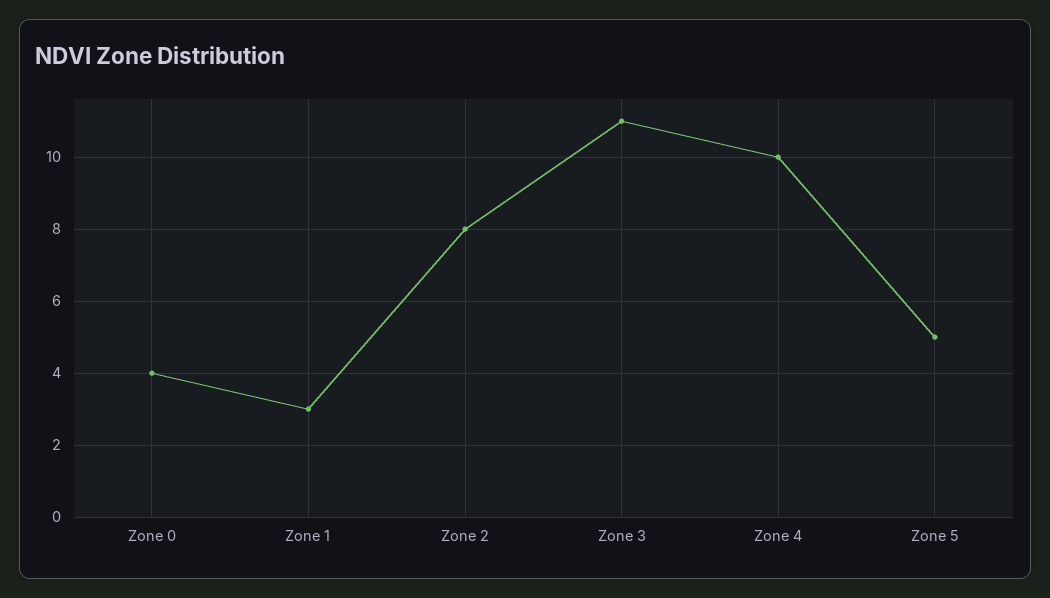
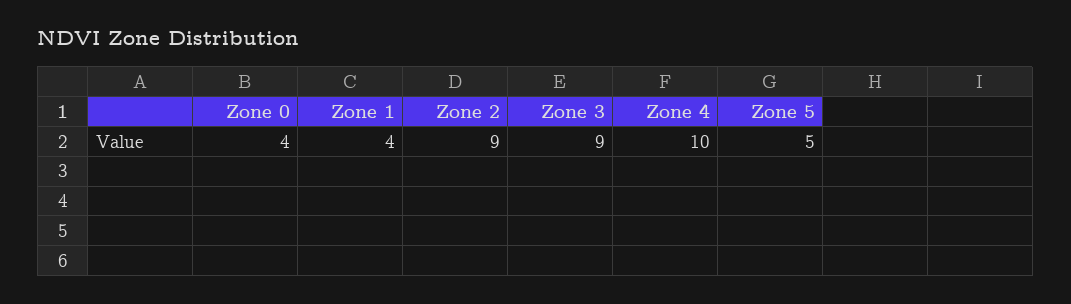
Zone 1: 3 -> 4
Zone 2: 8 -> 9
Zone 3: 11 -> 9

